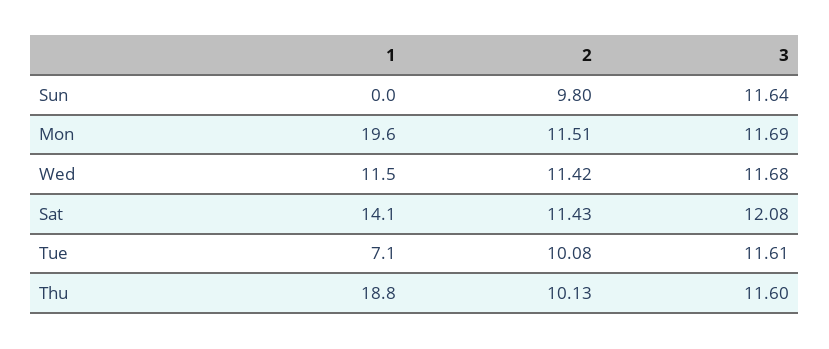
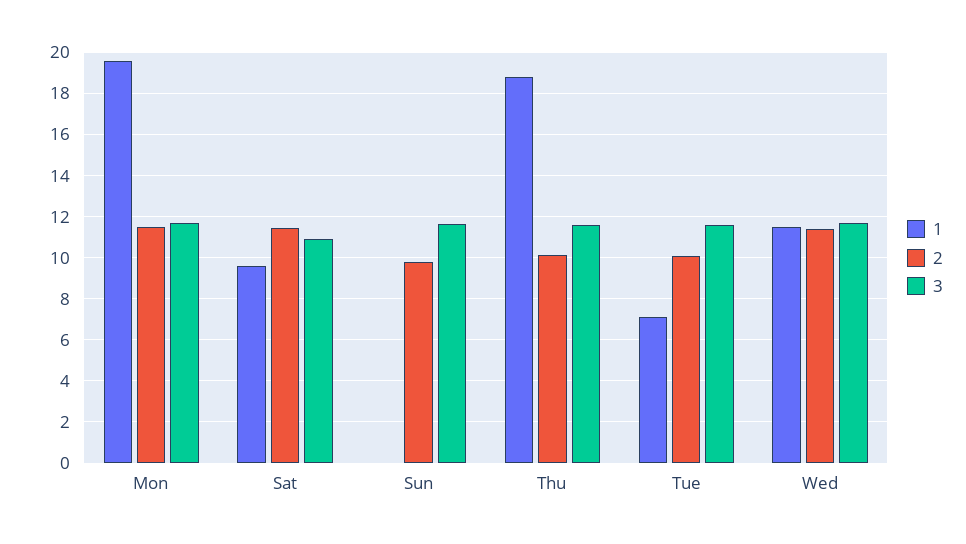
1, Sat: 14.1 -> 9.5
3, Sat: 12.08 -> 11

